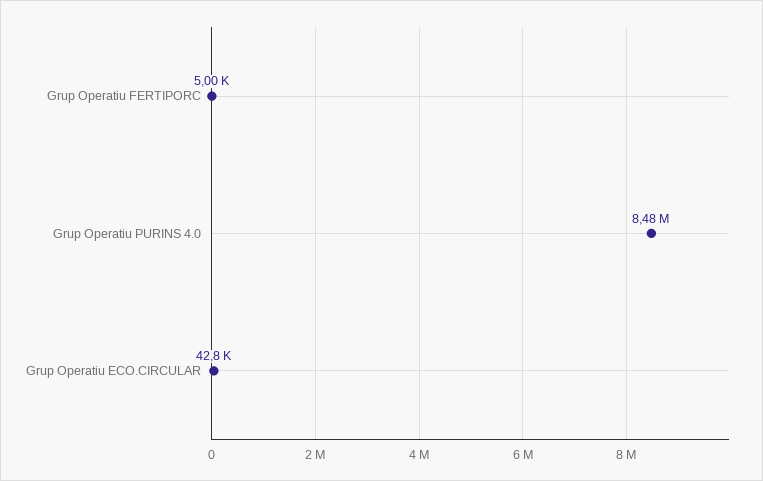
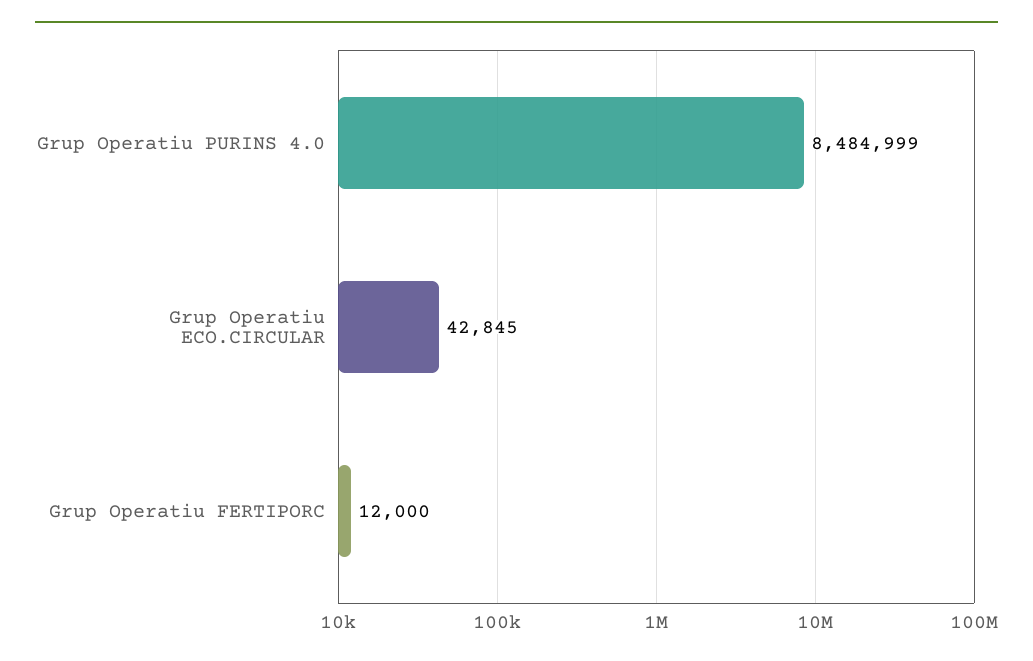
Grup Operatiu FERTIPORC: 5000 -> 12000

